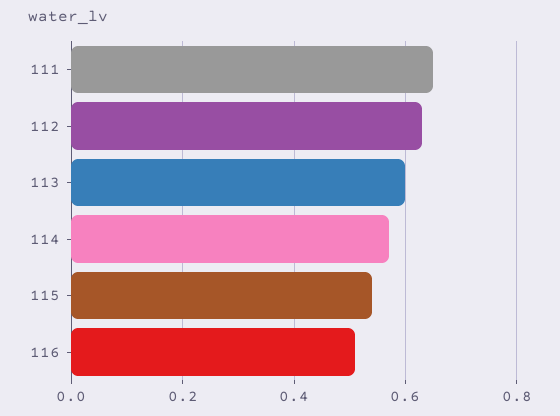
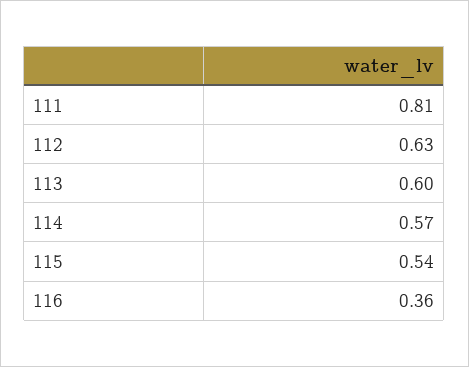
111: 0.65 -> 0.81
116: 0.5 -> 0.36

